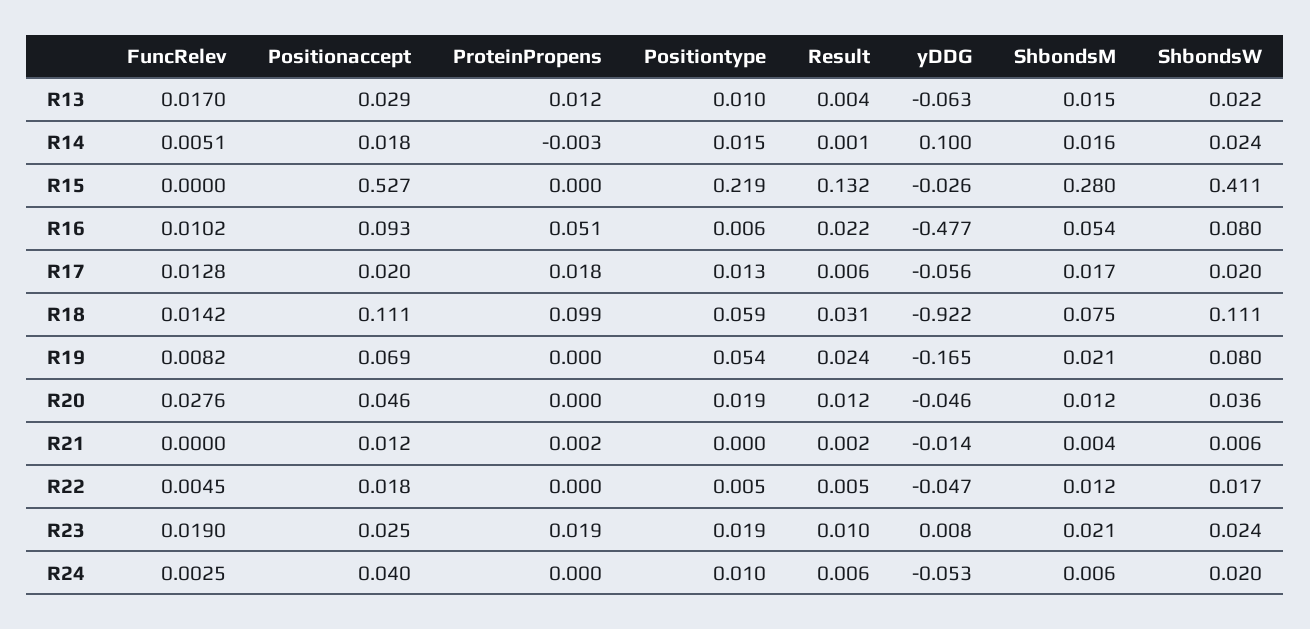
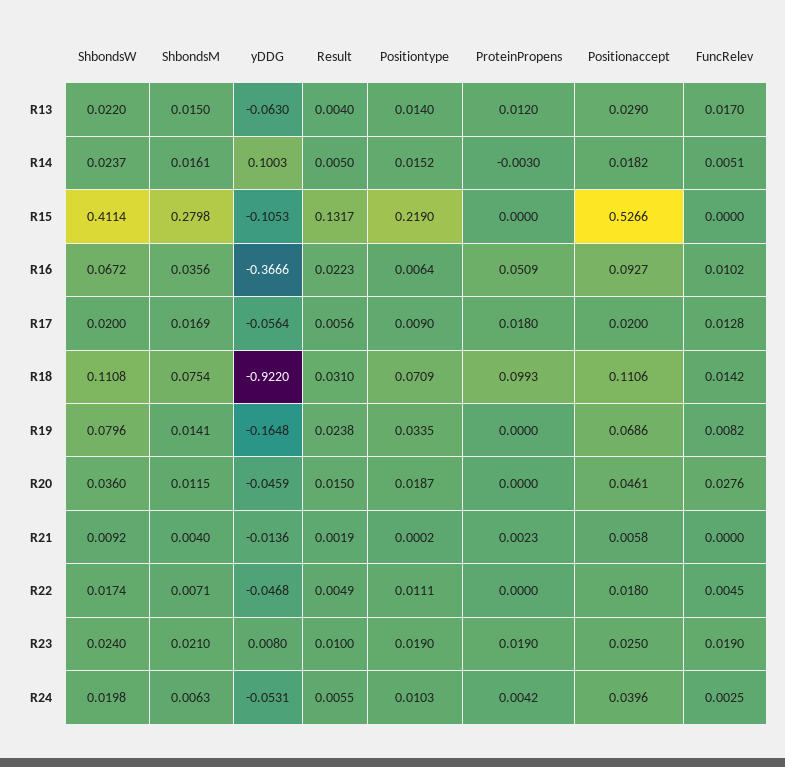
Positiontype, R13: 0.01 -> 0.014
Result, R14: 0.001 -> 0.005
yDDG, R15: -0.026 -> -0.1053
yDDG, R16: -0.477 -> -0.3666
ShbondsM, R16: 0.054 -> 0.0356
ShbondsW, R16: 0.08 -> 0.0672
Positiontype, R17: 0.013 -> 0.009
Positiontype, R18: 0.059 -> 0.0709
Positiontype, R19: 0.054 -> 0.0335
ShbondsM, R19: 0.021 -> 0.0141
Result, R20: 0.012 -> 0.015
Positionaccept, R21: 0.012 -> 0.0058
ShbondsW, R21: 0.006 -> 0.0092
Positiontype, R22: 0.005 -> 0.0111
ShbondsM, R22: 0.012 -> 0.0071
ProteinPropens, R24: 0 -> 0.0042

